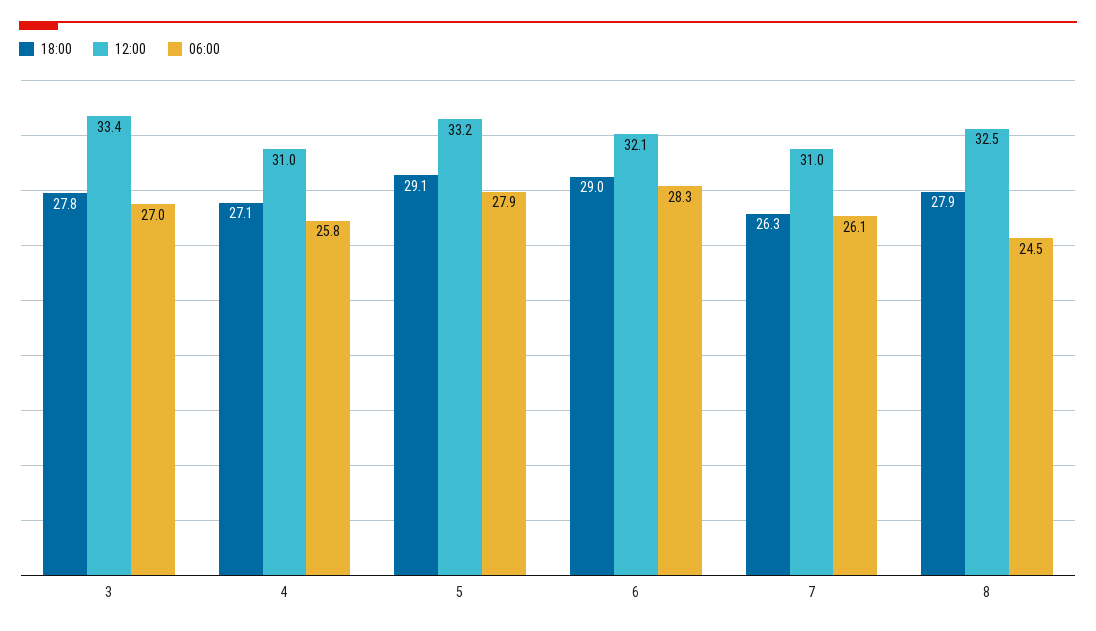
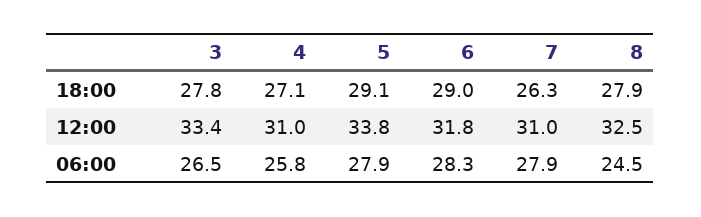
06:00, 3: 27 -> 26.5
12:00, 5: 33.2 -> 33.8
12:00, 6: 32.1 -> 31.8
06:00, 7: 26.1 -> 27.9

